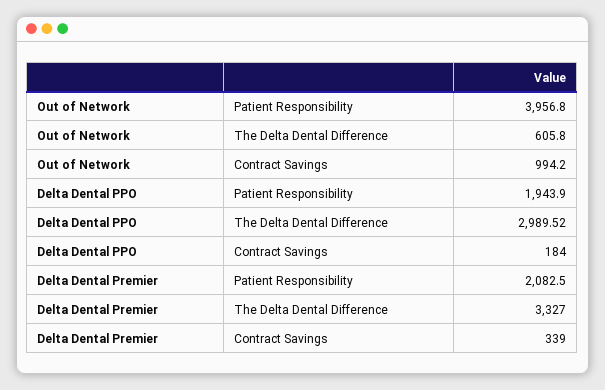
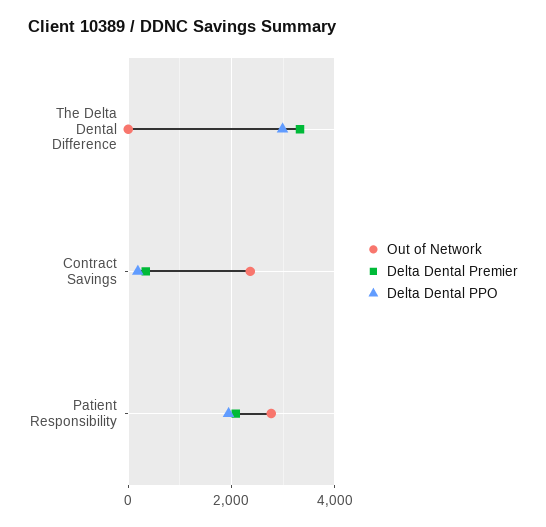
Out of Network, Patient Responsibility: 3956.8 -> 2800
Out of Network, The Delta Dental Difference: 605.8 -> 0
Out of Network, Contract Savings: 994.2 -> 2400

